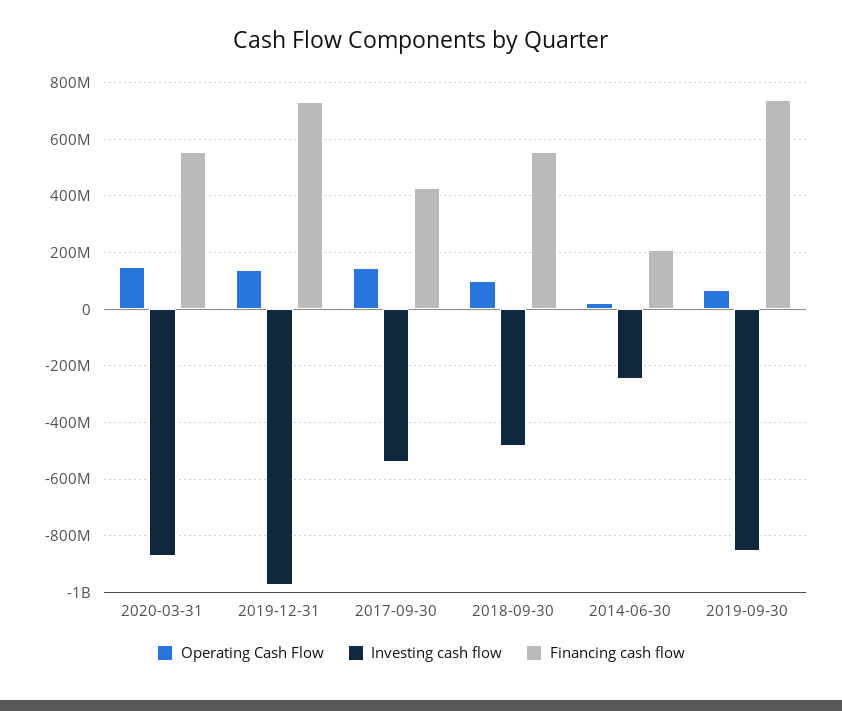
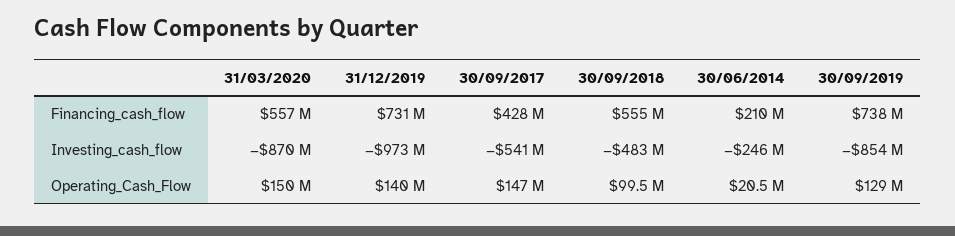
Operating Cash Flow, 2019-09-30: 75000000 -> 129000000

